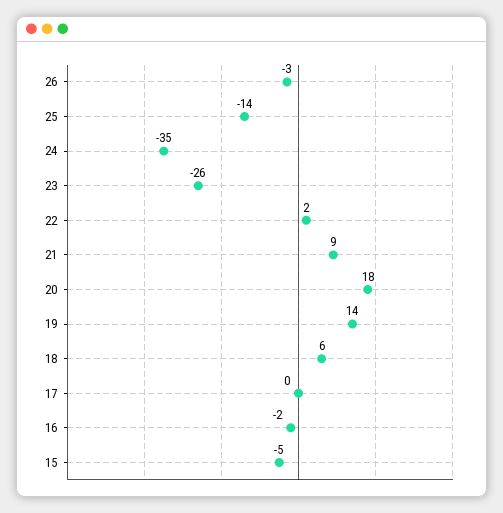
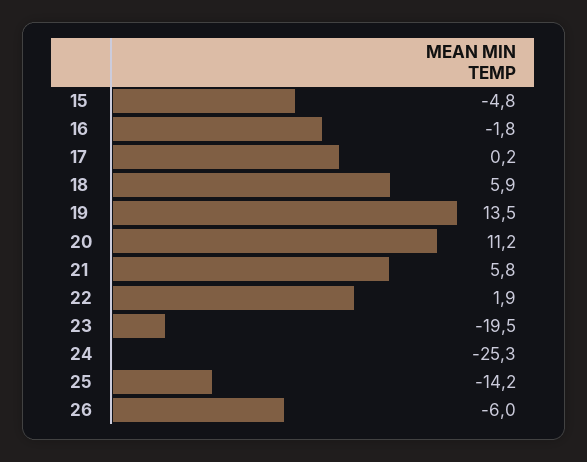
26: -3 -> -6
24: -35 -> -25.3
23: -26 -> -19.5
21: 9 -> 5.8
20: 18 -> 11.2

